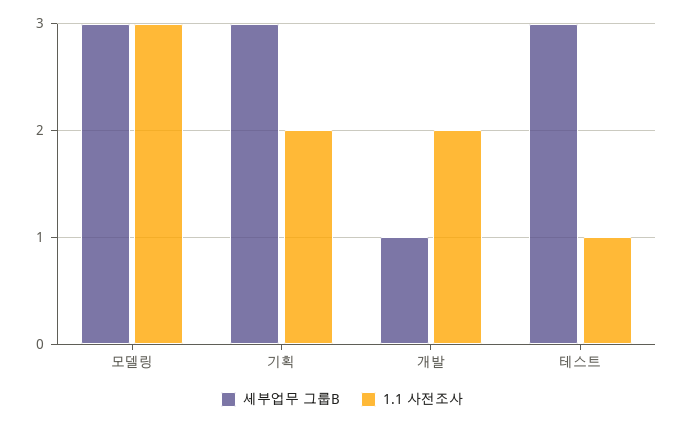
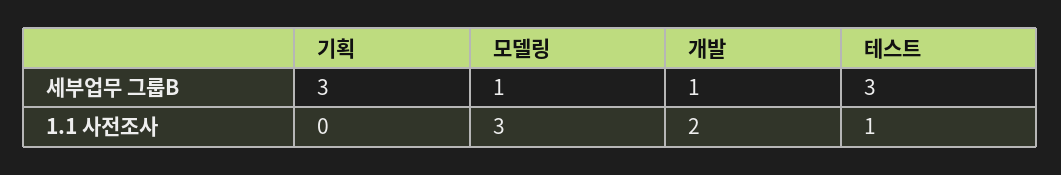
세부업무 그룹B, 모델링: 3 -> 1
1.1 사전조사, 기획: 2 -> 0

